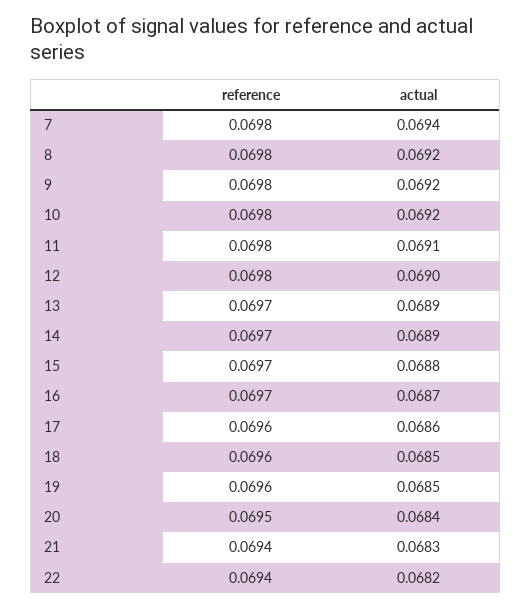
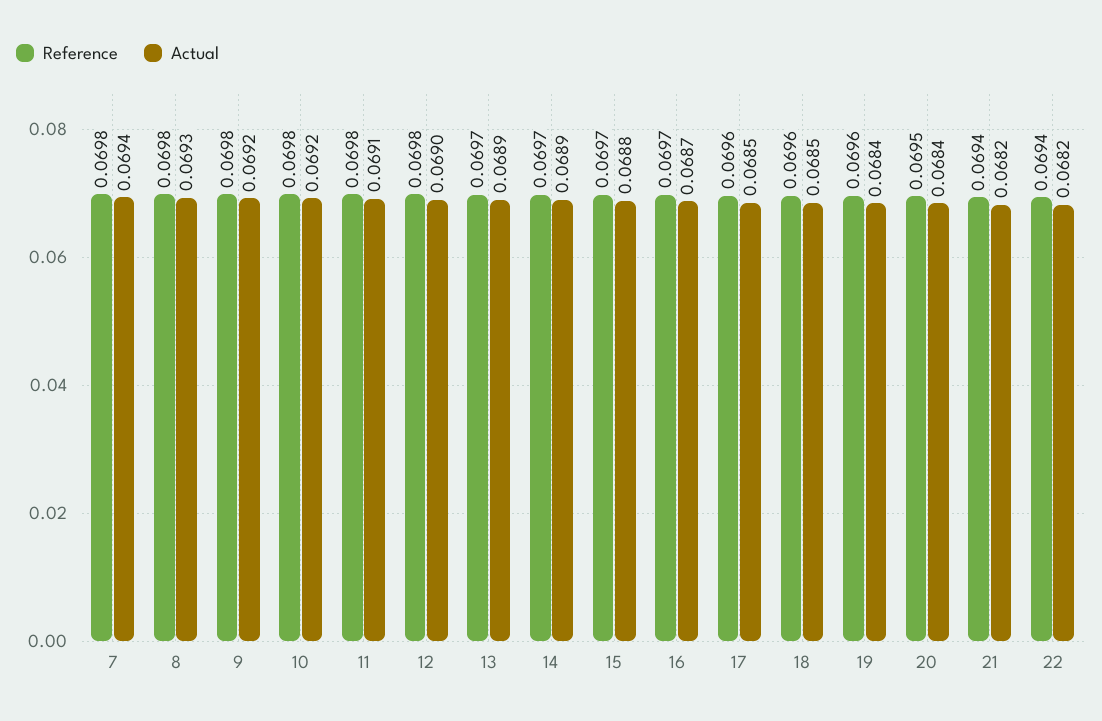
actual, 8: 0.0692 -> 0.0693
actual, 17: 0.0686 -> 0.0685
actual, 19: 0.0685 -> 0.0684
actual, 21: 0.0683 -> 0.0682

